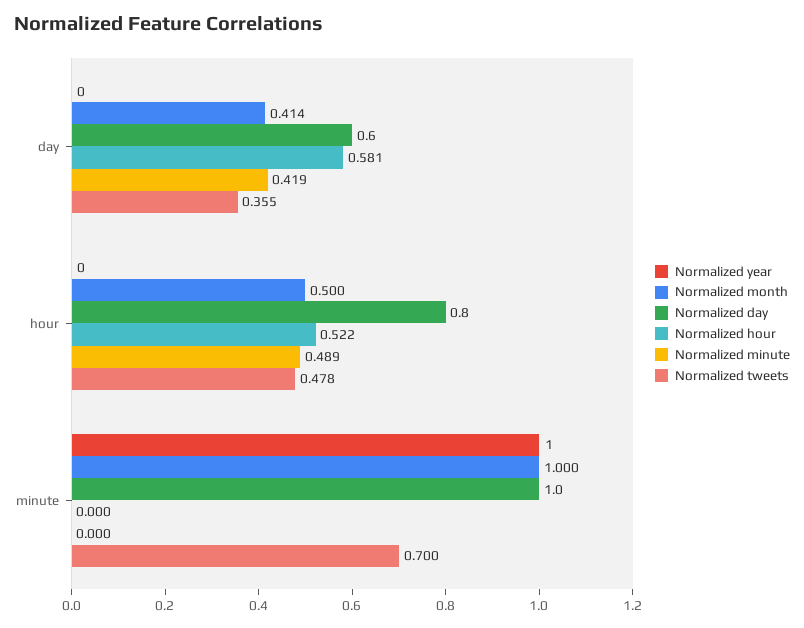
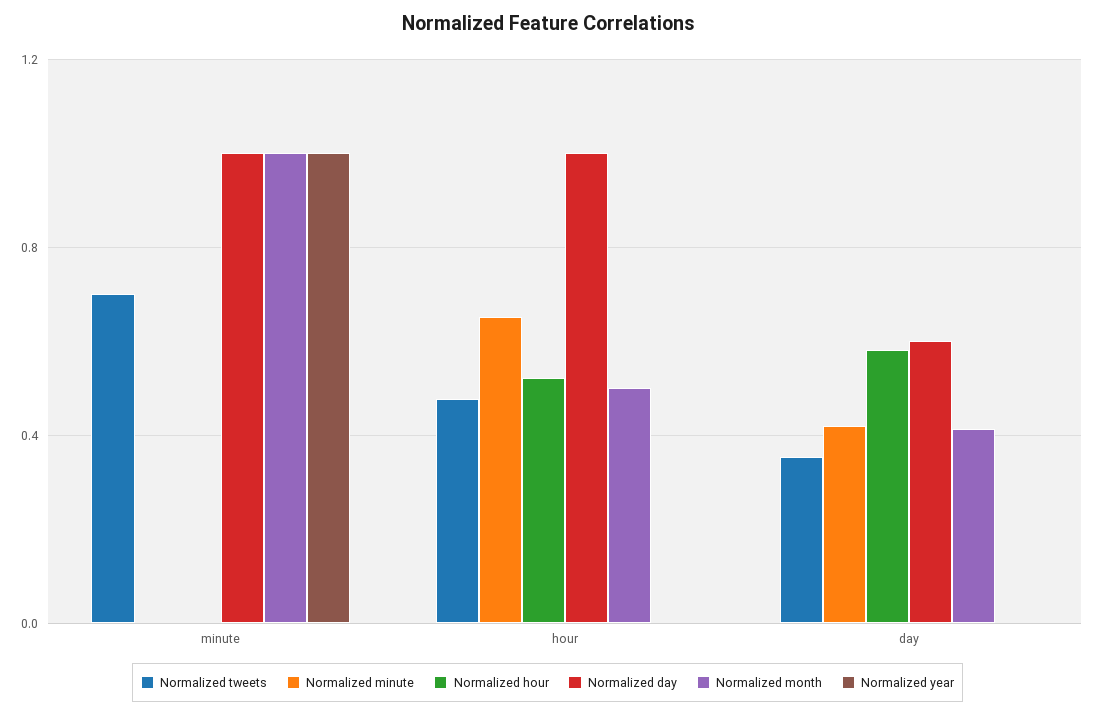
Normalized day, hour: 0.8 -> 1
Normalized minute, hour: 0.489 -> 0.65

